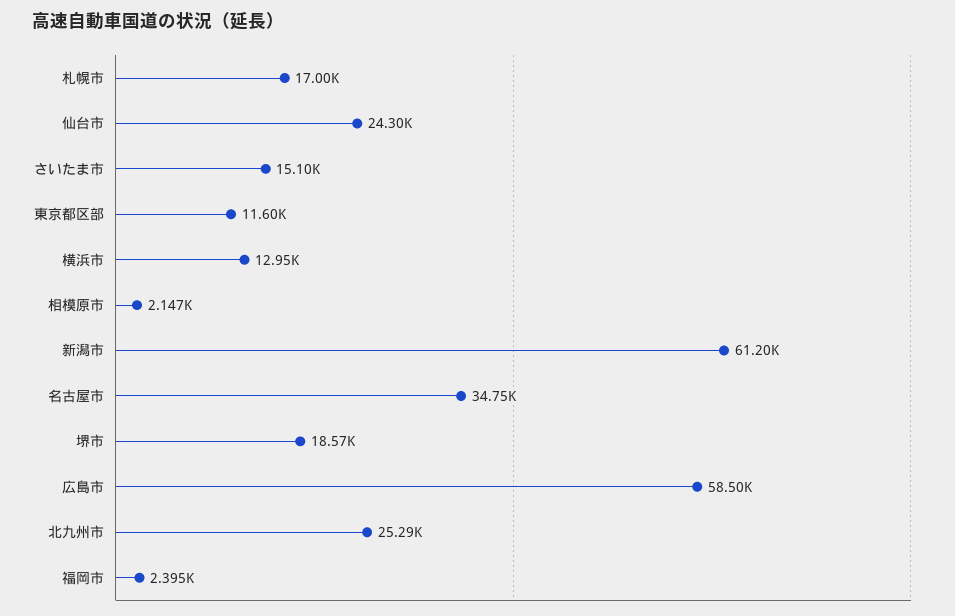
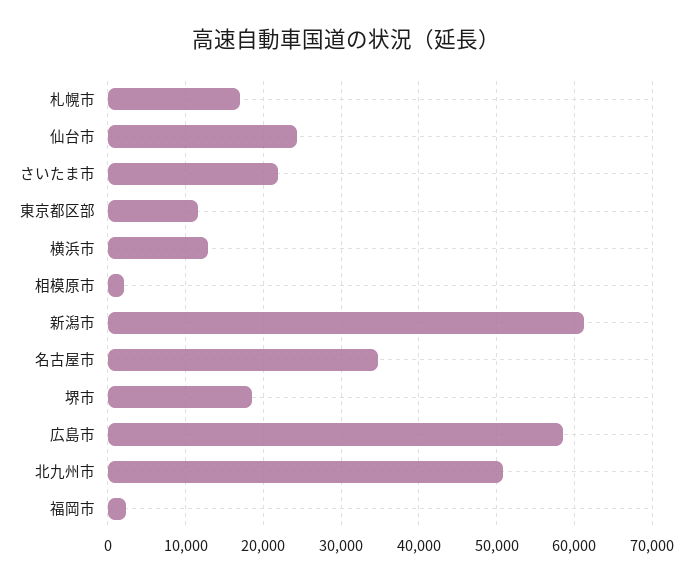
さいたま市: 15100 -> 22000
北九州市: 25290 -> 51000

